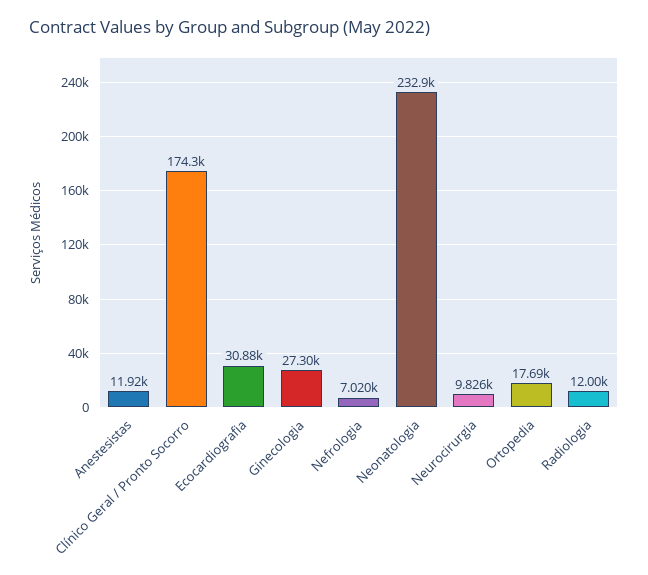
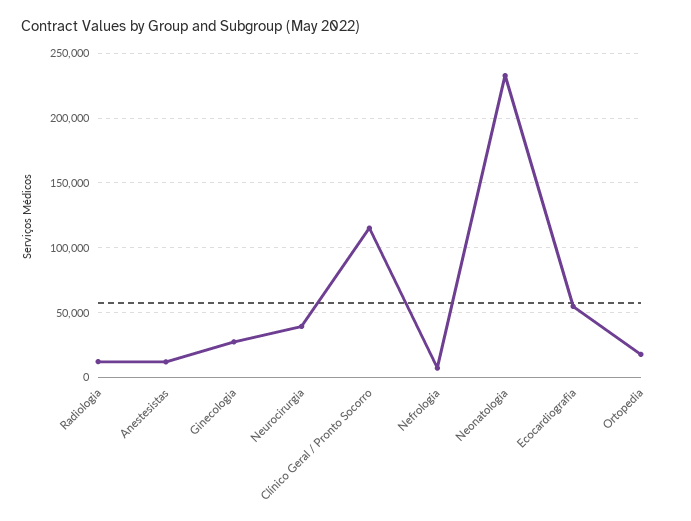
Clínico Geral / Pronto Socorro: 174300 -> 115000
Ecocardiografia: 30880 -> 55000
Neurocirurgia: 9826 -> 40000

